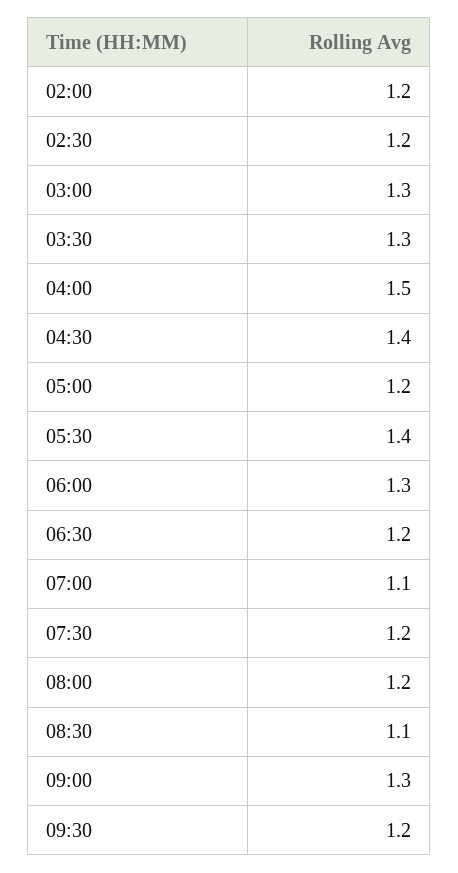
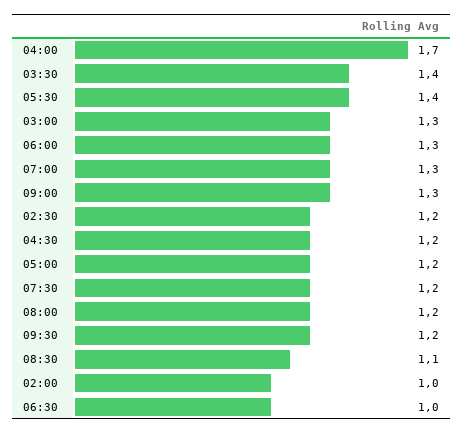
02:00: 1.2 -> 1
03:30: 1.3 -> 1.4
04:00: 1.5 -> 1.7
04:30: 1.4 -> 1.2
06:30: 1.2 -> 1
07:00: 1.1 -> 1.3

